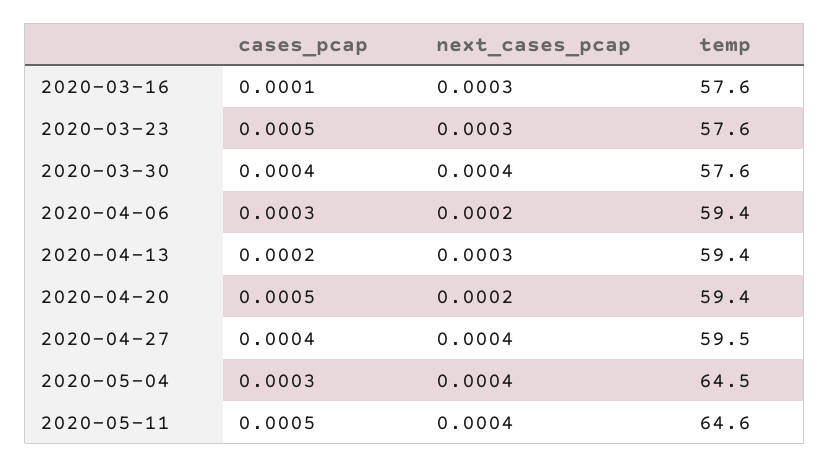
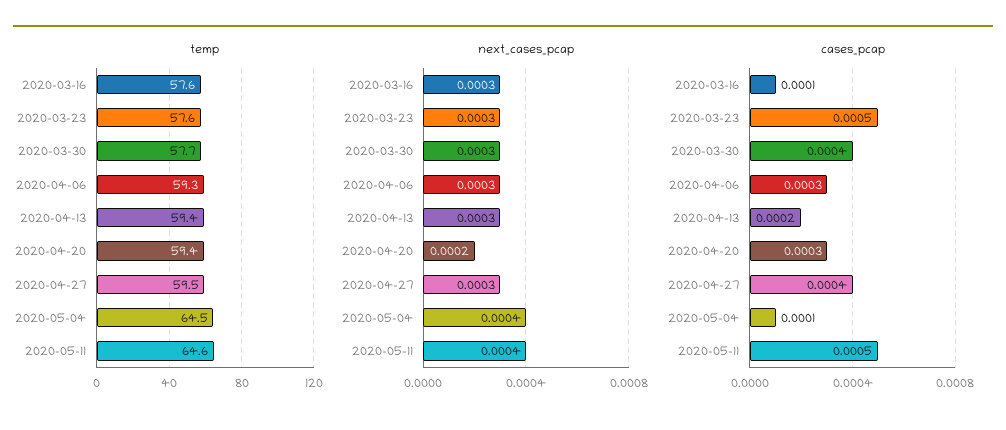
next_cases_pcap, 2020-03-30: 0.0004 -> 0.0003
temp, 2020-03-30: 57.6 -> 57.7
next_cases_pcap, 2020-04-06: 0.0002 -> 0.0003
temp, 2020-04-06: 59.4 -> 59.3
cases_pcap, 2020-04-20: 0.0005 -> 0.0003
next_cases_pcap, 2020-04-27: 0.0004 -> 0.0003
cases_pcap, 2020-05-04: 0.0003 -> 0.0001

